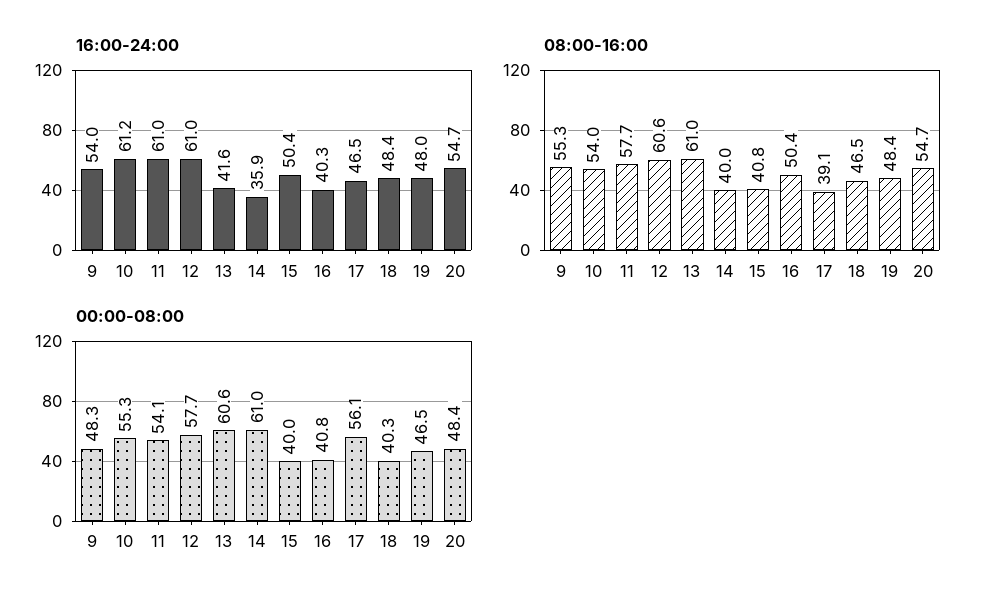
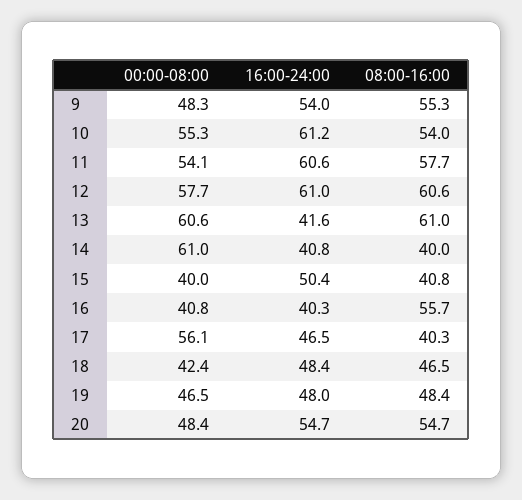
16:00-24:00, 11: 61 -> 60.6
16:00-24:00, 14: 35.9 -> 40.8
08:00-16:00, 16: 50.4 -> 55.7
08:00-16:00, 17: 39.1 -> 40.3
00:00-08:00, 18: 40.3 -> 42.4

